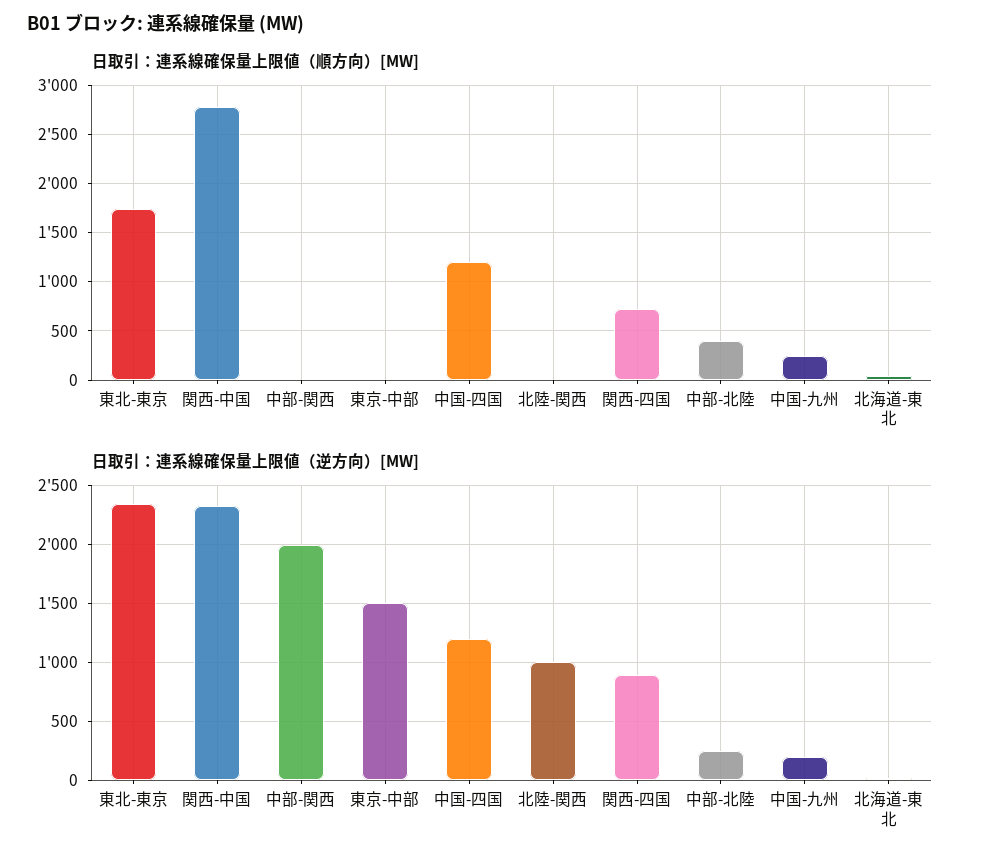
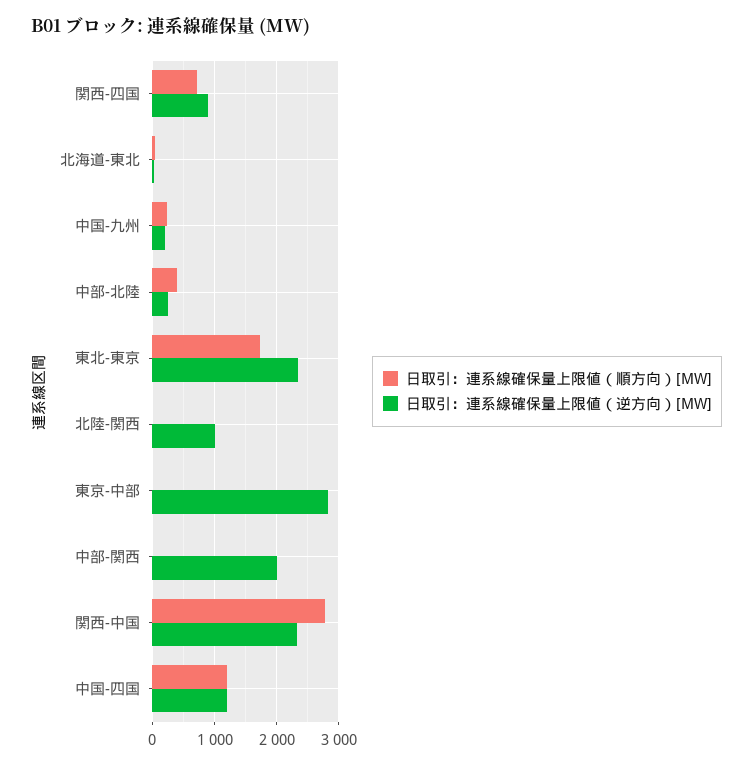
日取引：連系線確保量上限値（逆方向）[MW], 東京-中部: 1500 -> 2800

